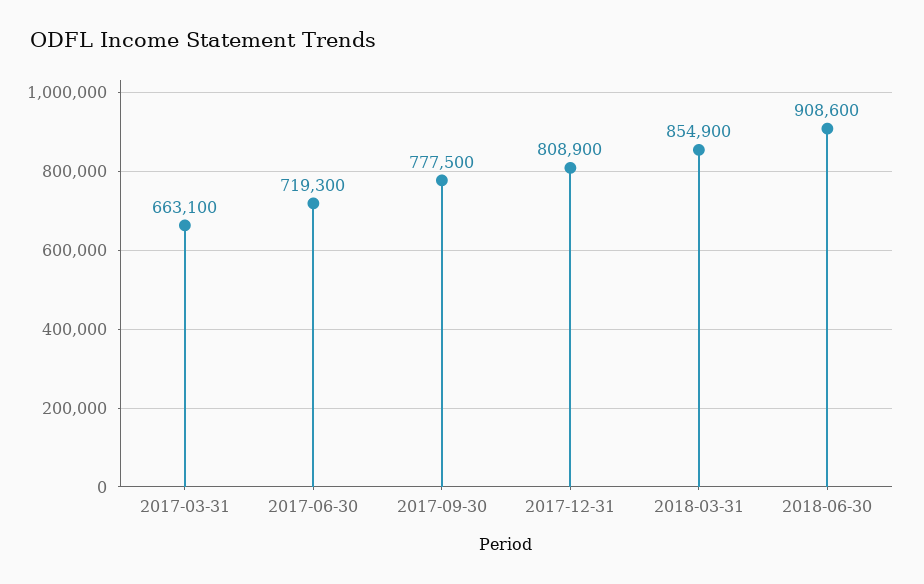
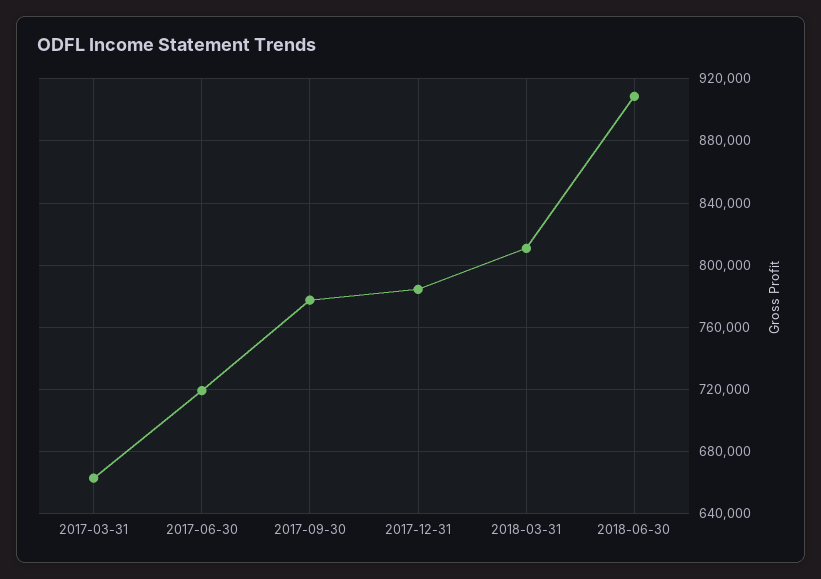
2017-12-31: 808900 -> 785000
2018-03-31: 854900 -> 810000

